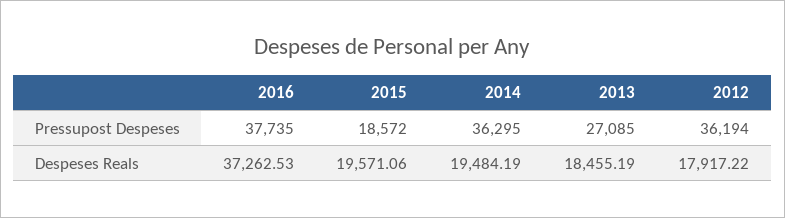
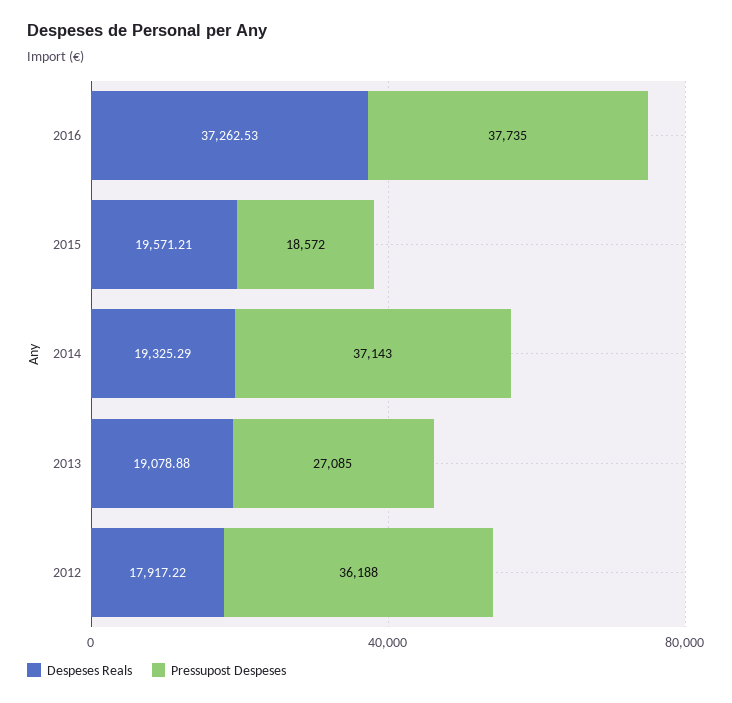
Pressupost Despeses, 2014: 36295 -> 37143
Pressupost Despeses, 2012: 36194 -> 36188
Despeses Reals, 2015: 19571.06 -> 19571.21
Despeses Reals, 2014: 19484.19 -> 19325.29
Despeses Reals, 2013: 18455.19 -> 19078.88

